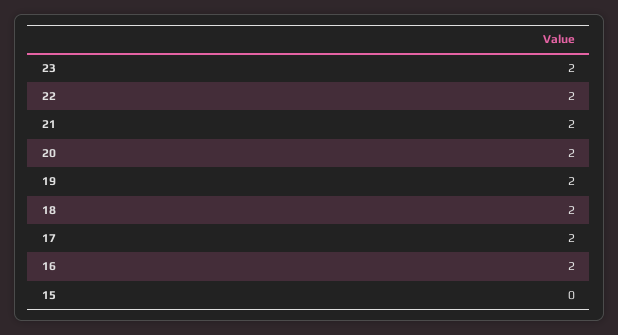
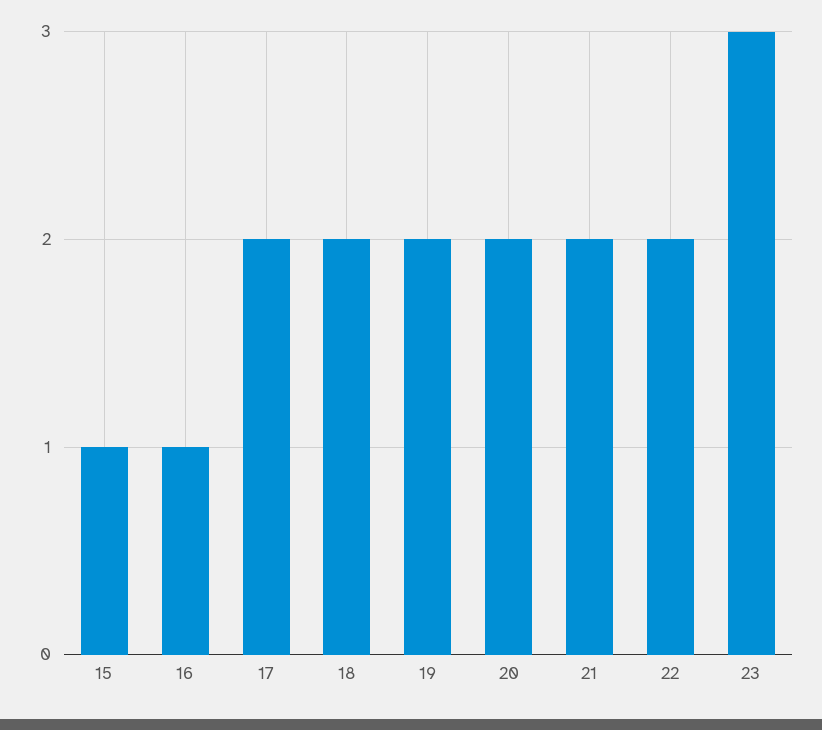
23: 2 -> 3
16: 2 -> 1
15: 0 -> 1

